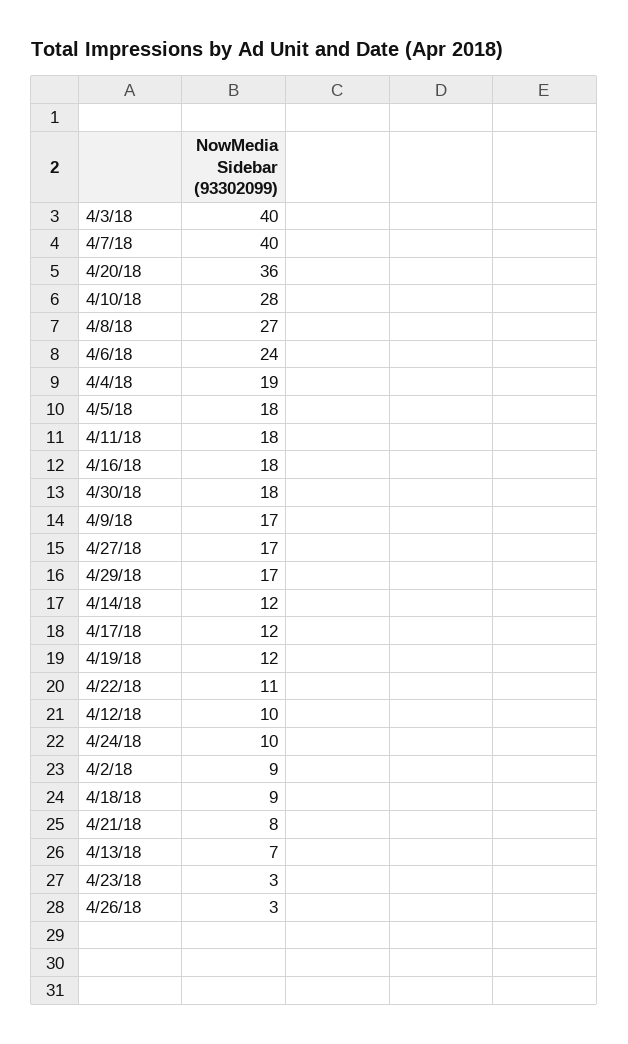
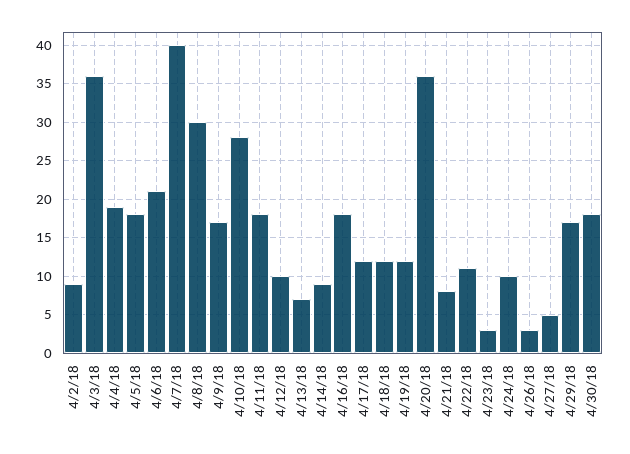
4/3/18: 40 -> 36
4/8/18: 27 -> 30
4/6/18: 24 -> 21
4/27/18: 17 -> 5
4/14/18: 12 -> 9
4/18/18: 9 -> 12

